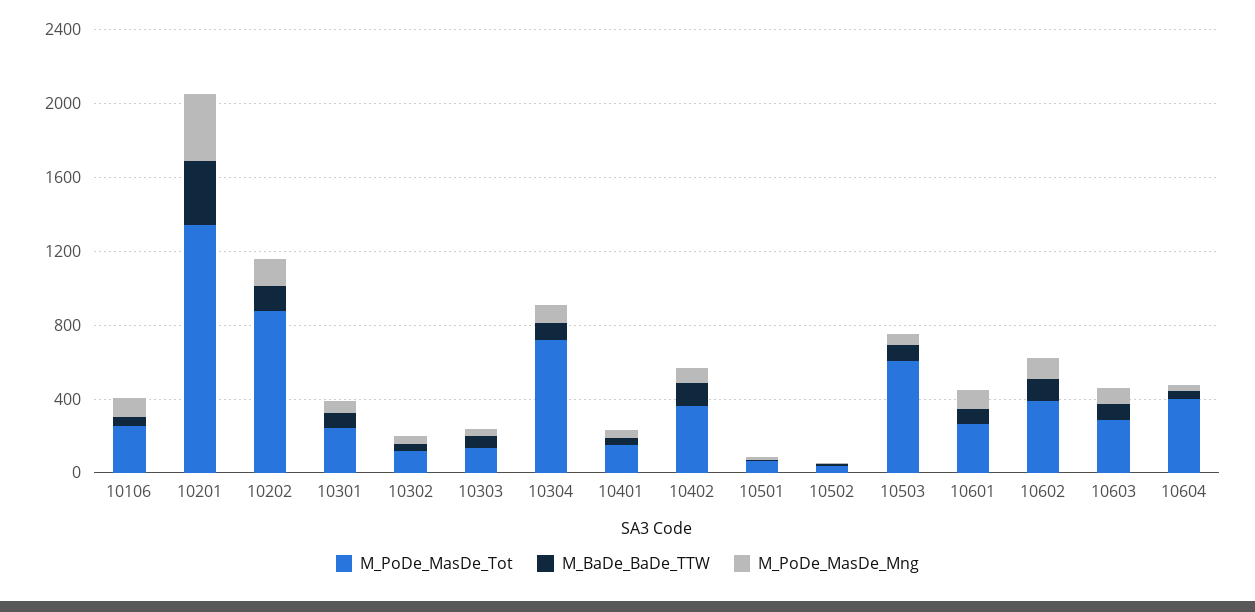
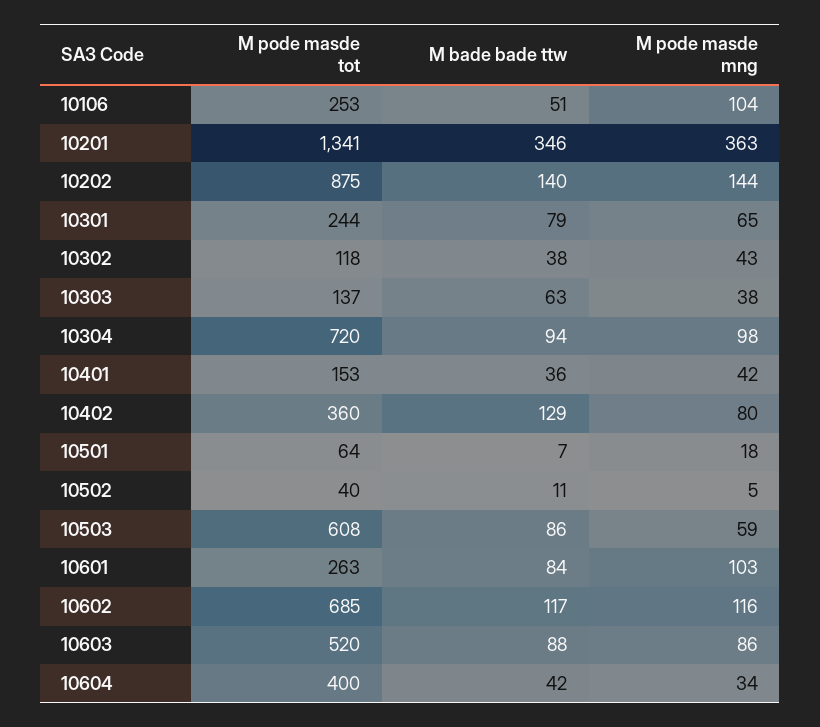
M_PoDe_MasDe_Tot, 10602: 400 -> 685
M_PoDe_MasDe_Tot, 10603: 300 -> 520

